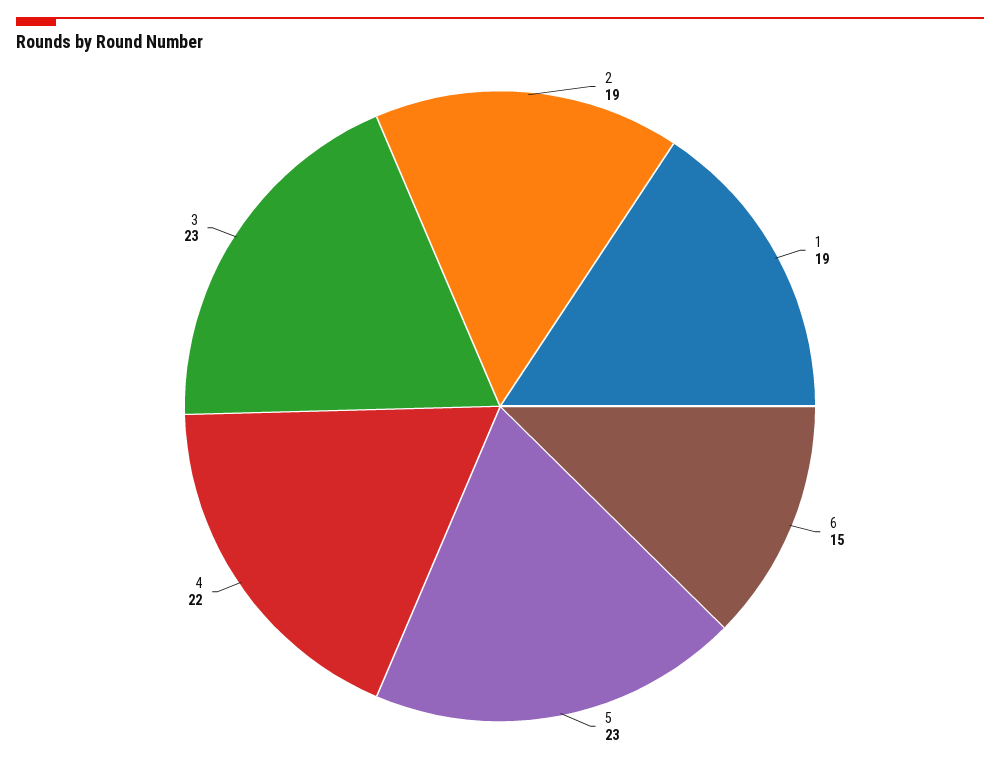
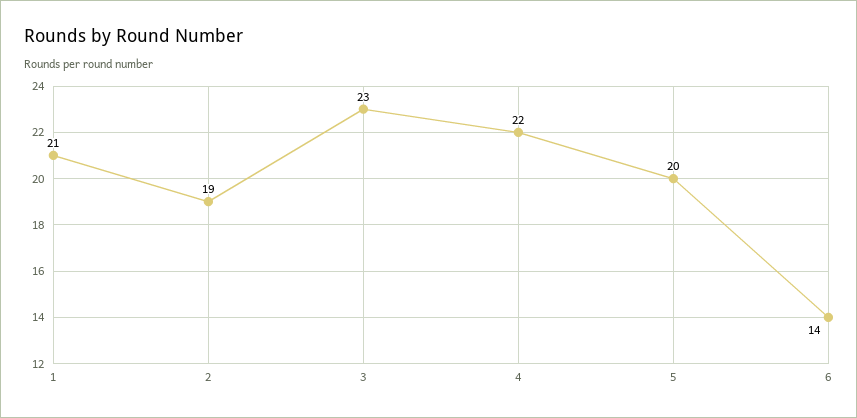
1: 19 -> 21
6: 15 -> 14
5: 23 -> 20

